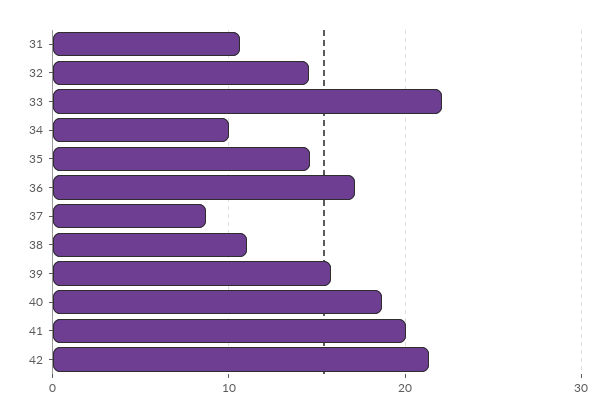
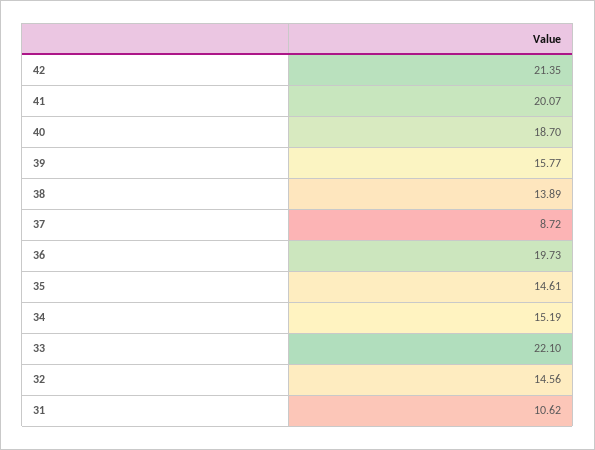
34: 10 -> 15.19
36: 17 -> 19.73
38: 11 -> 13.89

